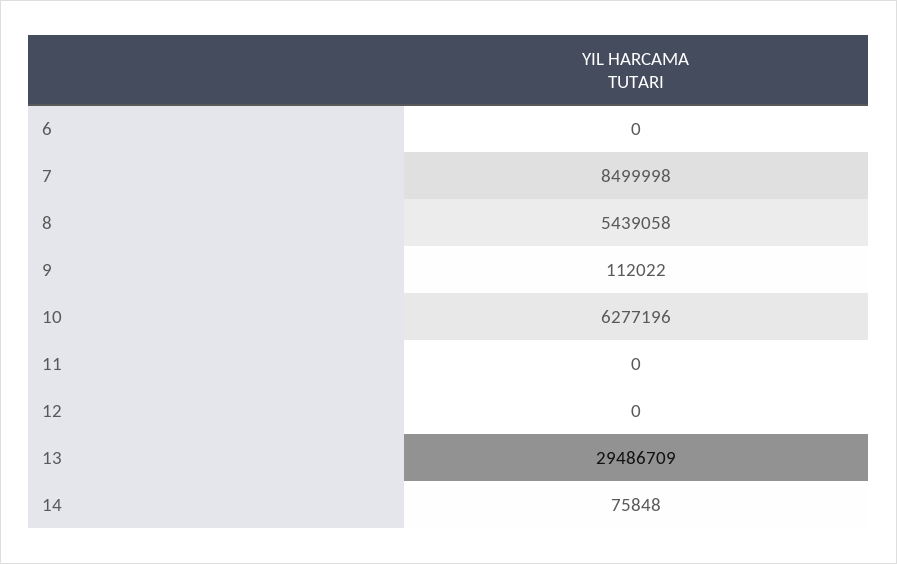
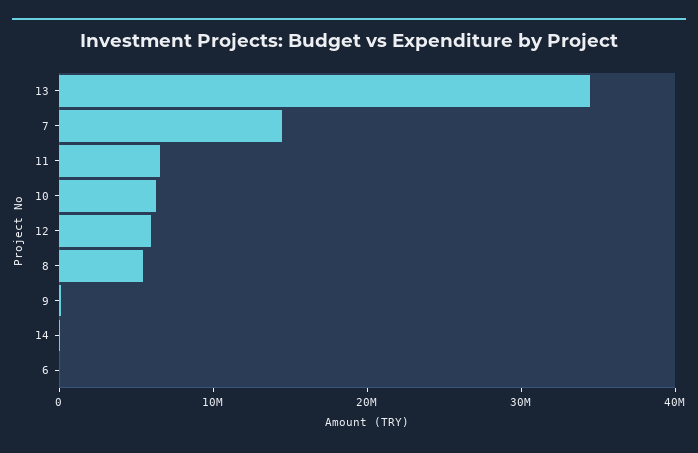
7: 8499998 -> 14000000
11: 0 -> 6000000
12: 0 -> 6000000
13: 29486709 -> 34000000

